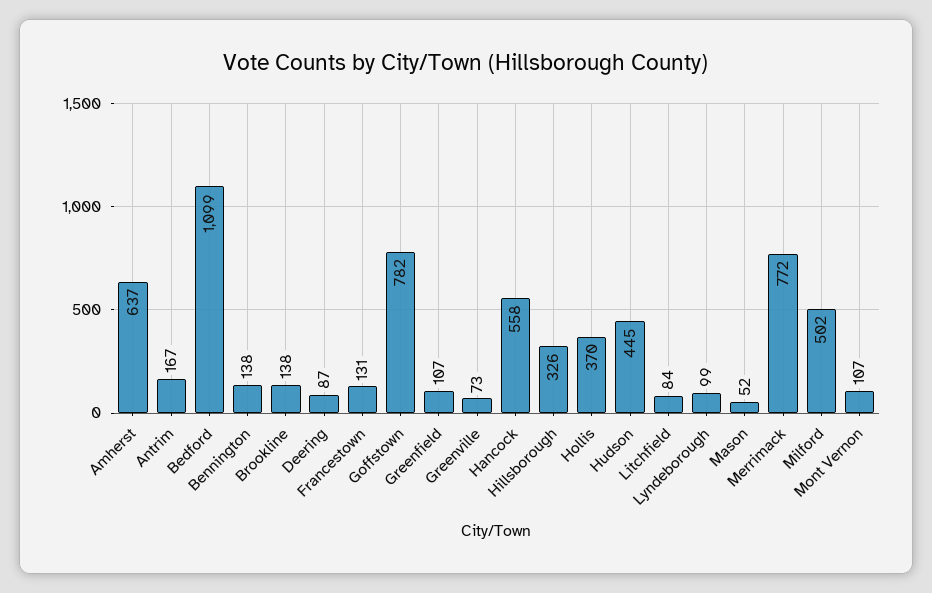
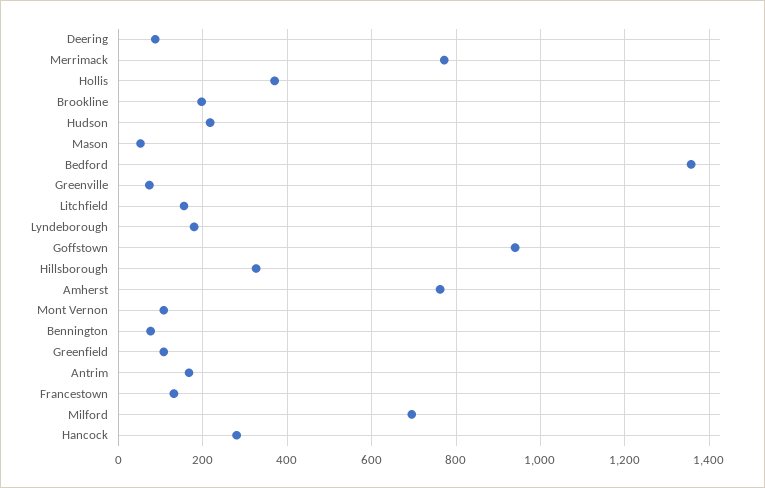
Amherst: 637 -> 760
Bedford: 1099 -> 1360
Bennington: 138 -> 80
Brookline: 138 -> 200
Goffstown: 782 -> 940
Hancock: 558 -> 280
Hudson: 445 -> 220
Litchfield: 84 -> 160
Lyndeborough: 99 -> 180
Milford: 502 -> 700

